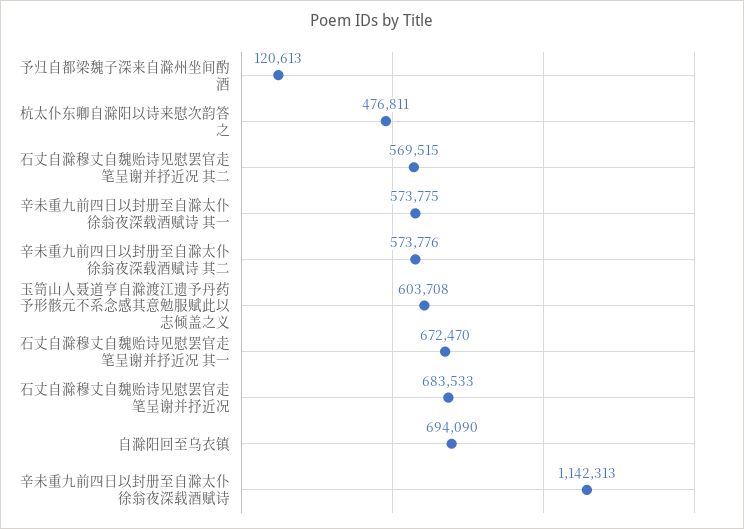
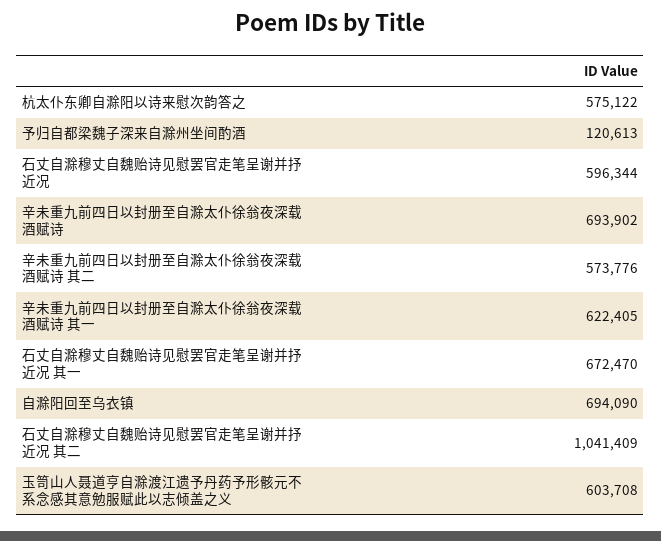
杭太仆东卿自滁阳以诗来慰次韵答之: 476811 -> 575122
石丈自滁穆丈自魏贻诗见慰罢官走笔呈谢并抒近况 其二: 569515 -> 1041409
辛未重九前四日以封册至自滁太仆徐翁夜深载酒赋诗 其一: 573775 -> 622405
石丈自滁穆丈自魏贻诗见慰罢官走笔呈谢并抒近况: 683533 -> 596344
辛未重九前四日以封册至自滁太仆徐翁夜深载酒赋诗: 1142313 -> 693902

